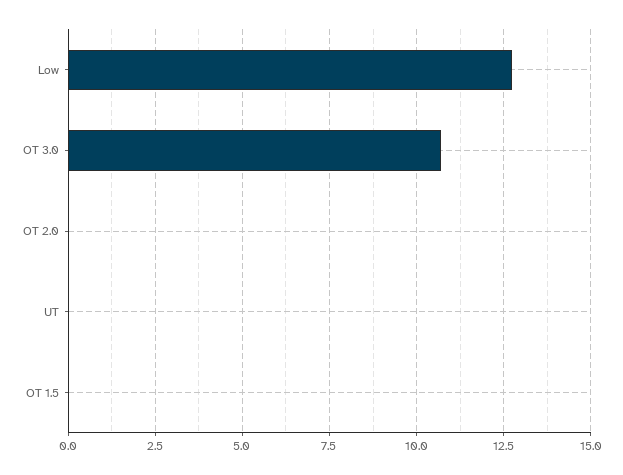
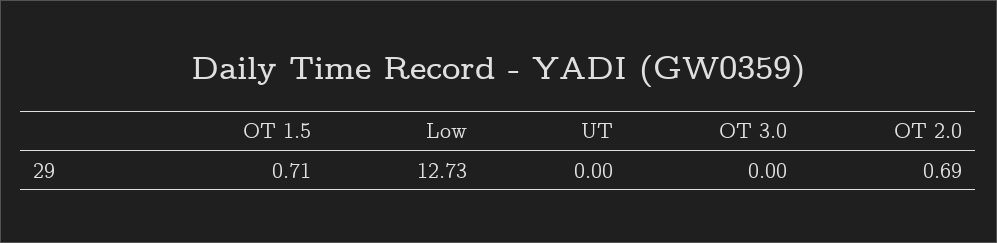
OT 3.0: 10.75 -> 0
OT 2.0: 0 -> 0.69
OT 1.5: 0 -> 0.71

